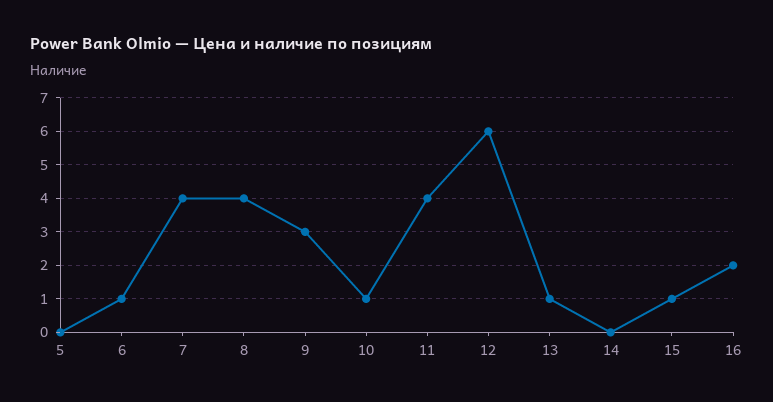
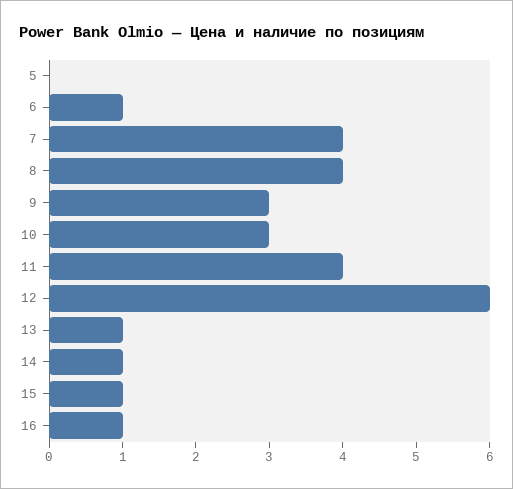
10: 1 -> 3
14: 0 -> 1
16: 2 -> 1

